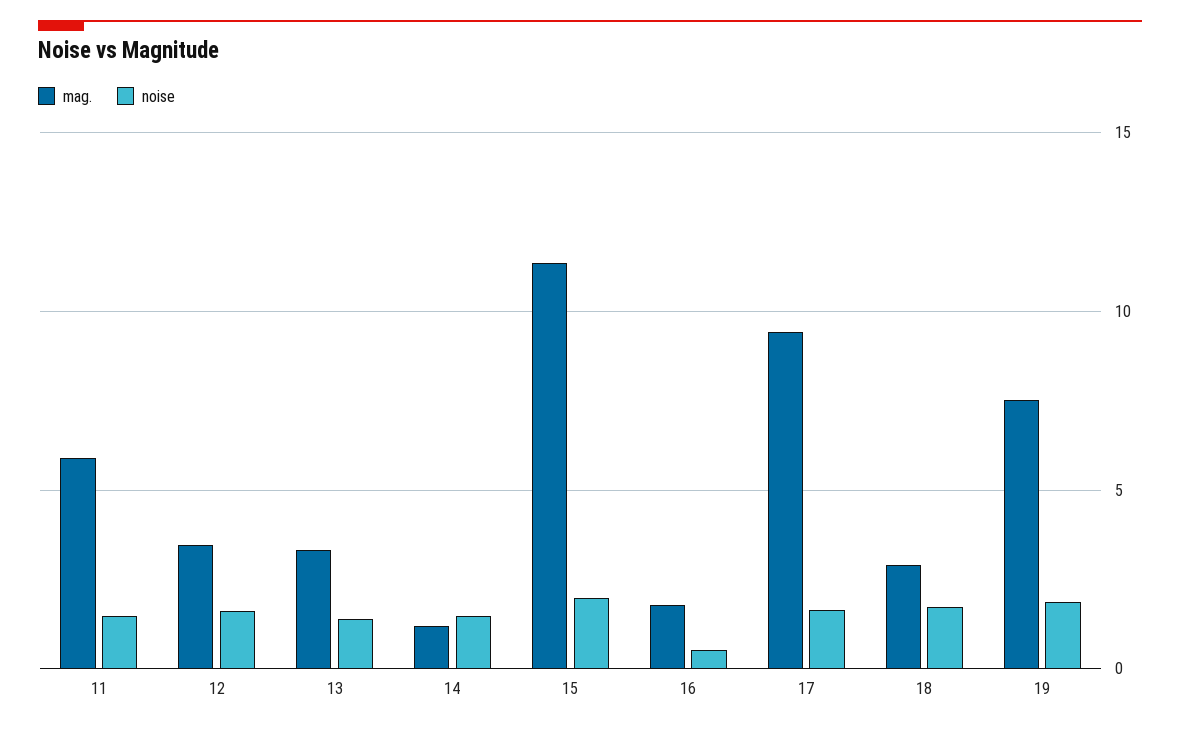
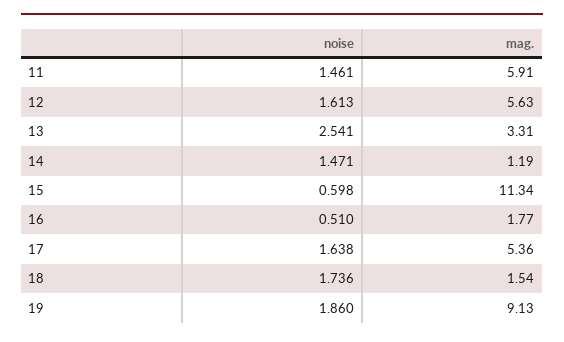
mag., 12: 3.5 -> 5.63
noise, 13: 1.5 -> 2.541
noise, 15: 2 -> 0.598
mag., 17: 9.5 -> 5.36
mag., 18: 3 -> 1.54
mag., 19: 7.5 -> 9.13

